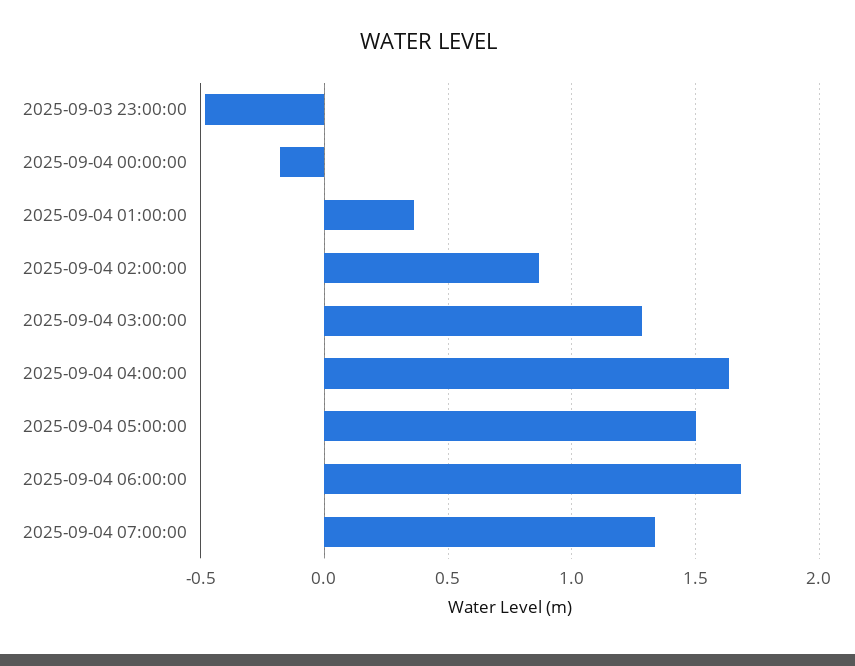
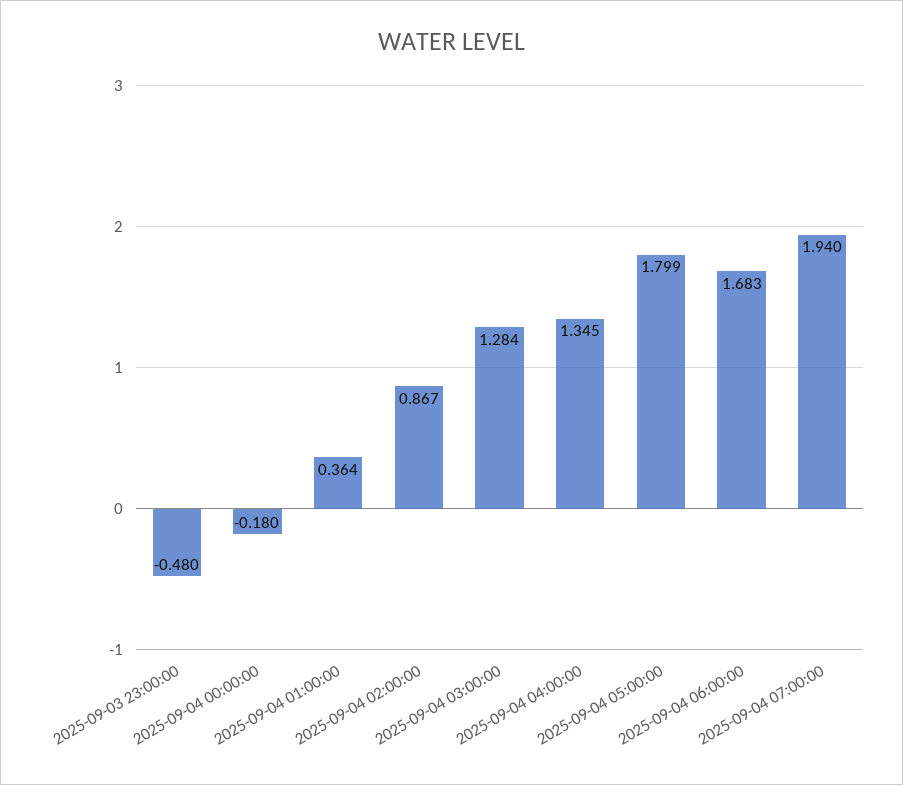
2025-09-04 04:00:00: 1.65 -> 1.345
2025-09-04 05:00:00: 1.5 -> 1.799
2025-09-04 07:00:00: 1.35 -> 1.94

